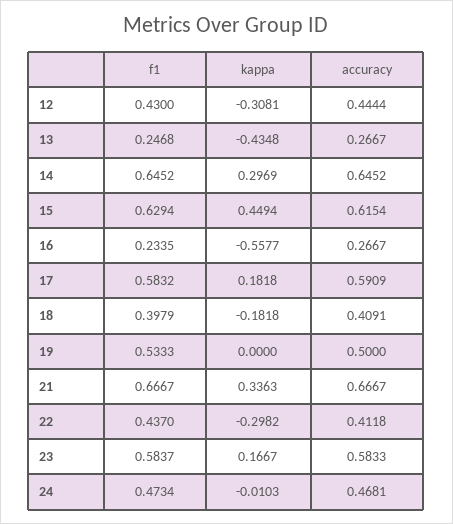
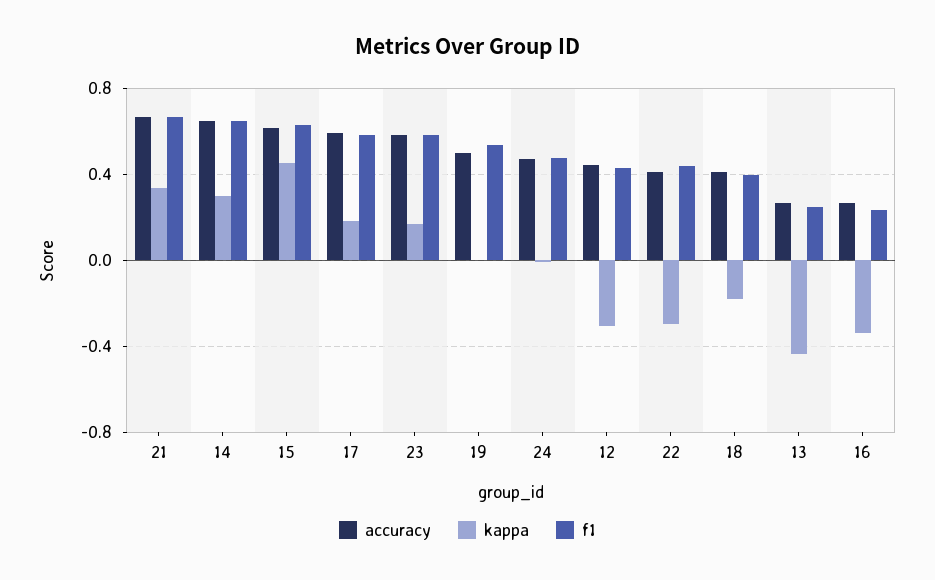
kappa, 16: -0.5577 -> -0.35

